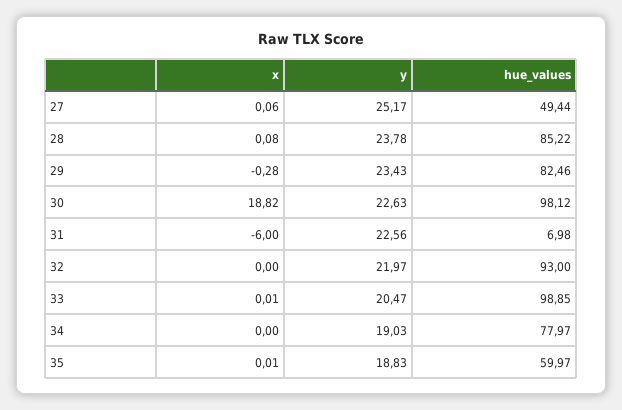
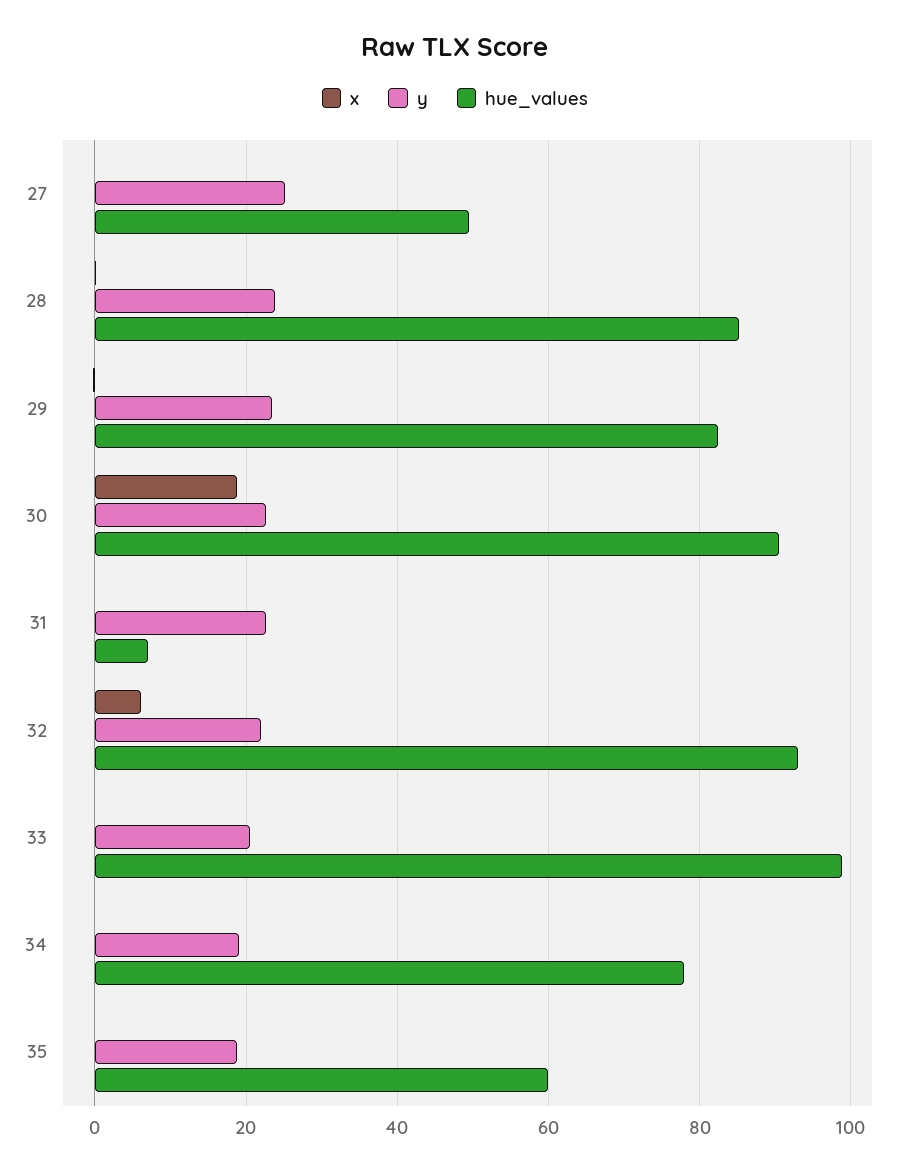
hue_values, 30: 98.12 -> 90
x, 31: -6 -> 0
x, 32: 0 -> 6

